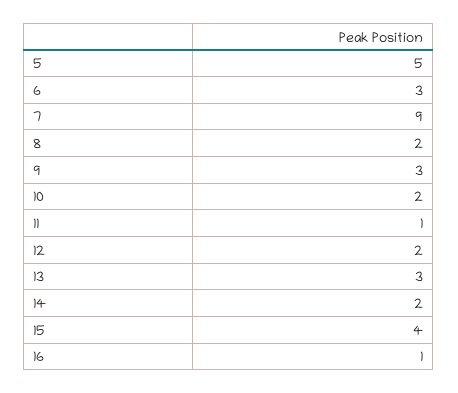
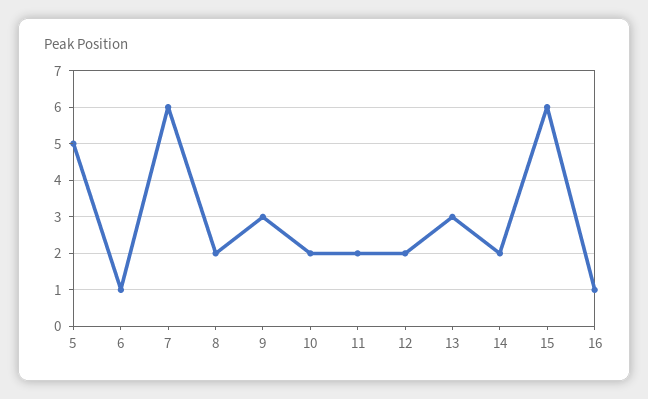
6: 3 -> 1
7: 9 -> 6
11: 1 -> 2
15: 4 -> 6

